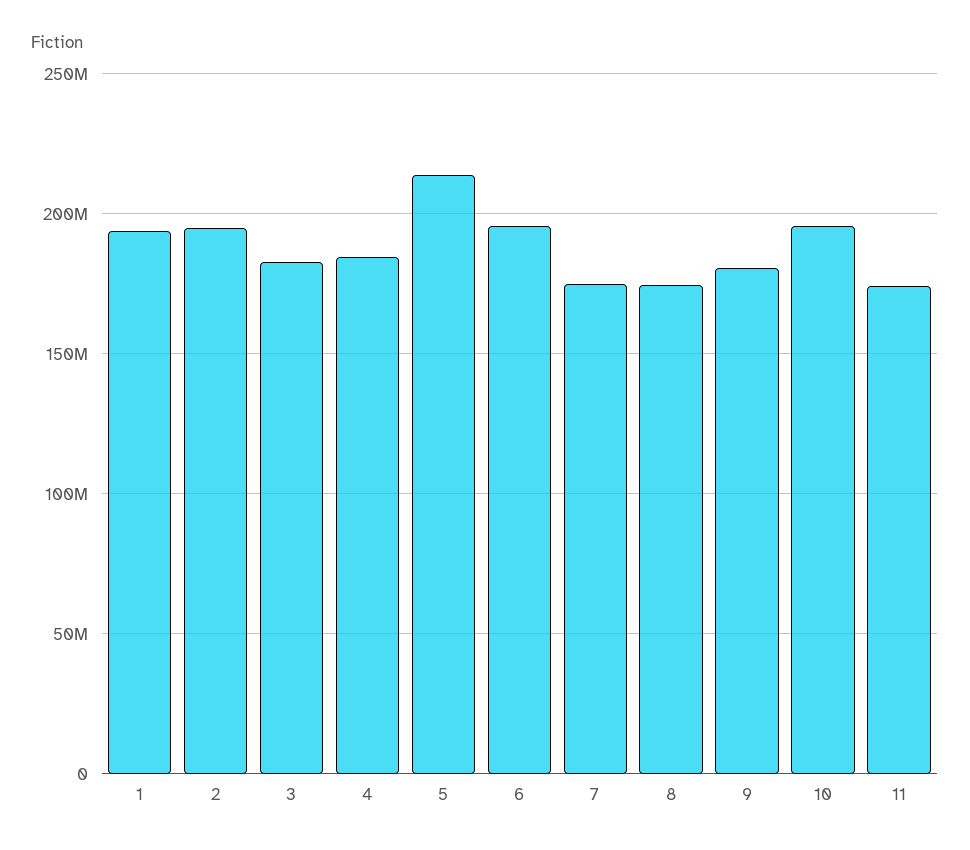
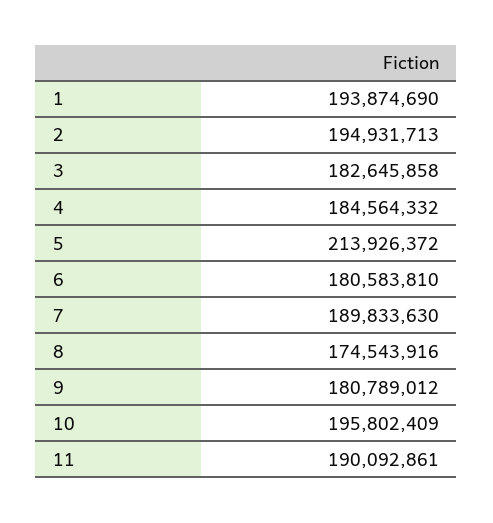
6: 195000000 -> 180583810
7: 175000000 -> 189833630
11: 175000000 -> 190092861

